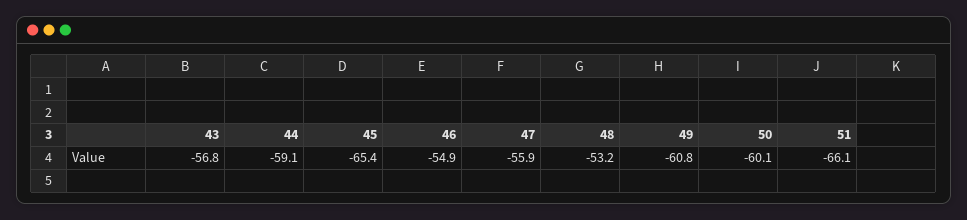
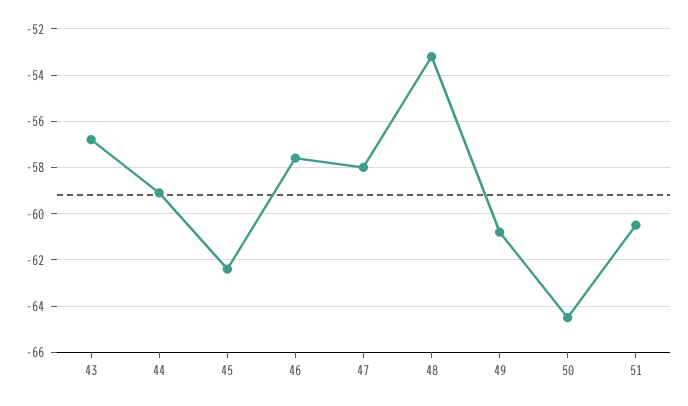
45: -65.4 -> -62.5
46: -54.9 -> -57.5
47: -55.9 -> -58
50: -60.1 -> -64.5
51: -66.1 -> -60.5

